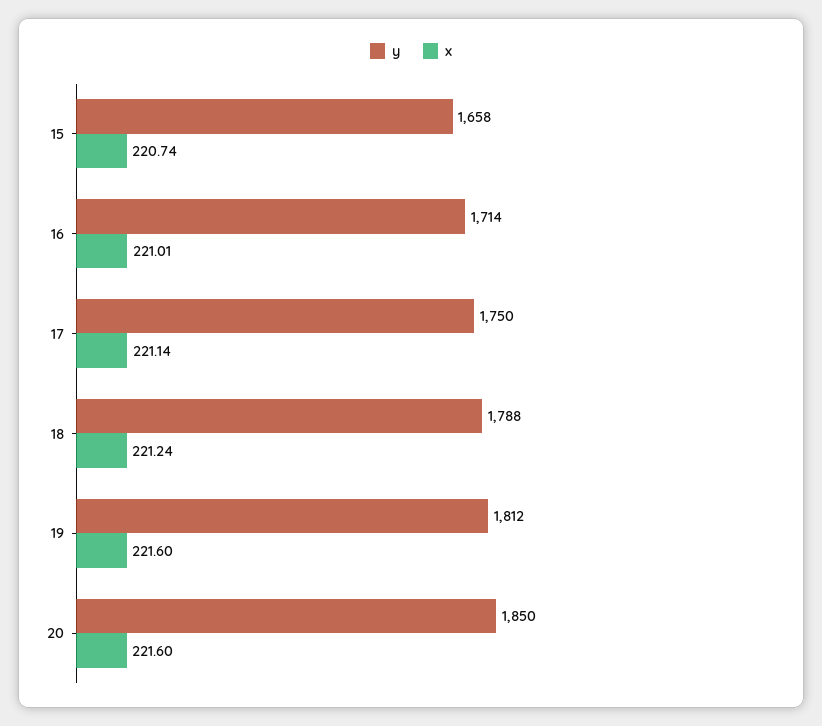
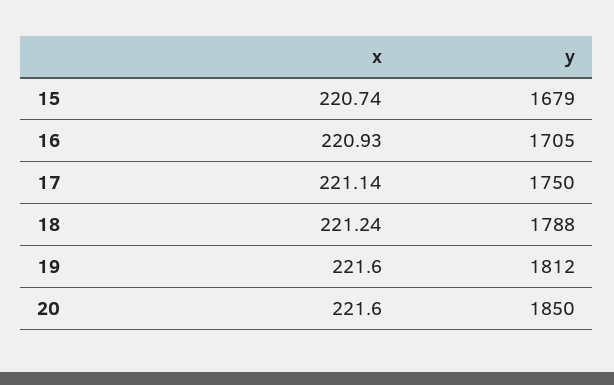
y, 15: 1658 -> 1679
y, 16: 1714 -> 1705
x, 16: 221.01 -> 220.93

